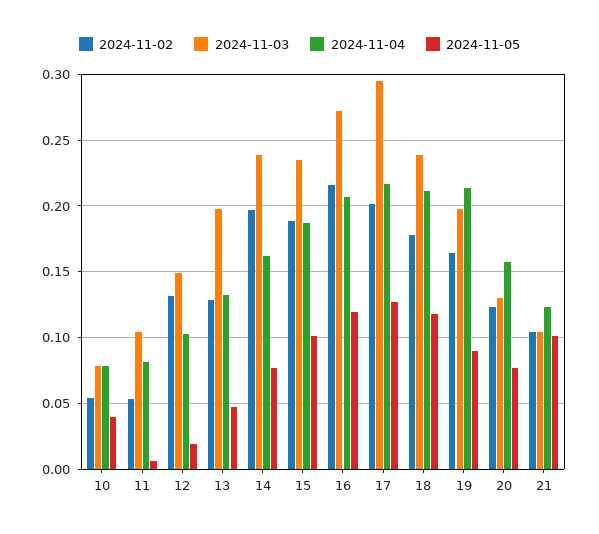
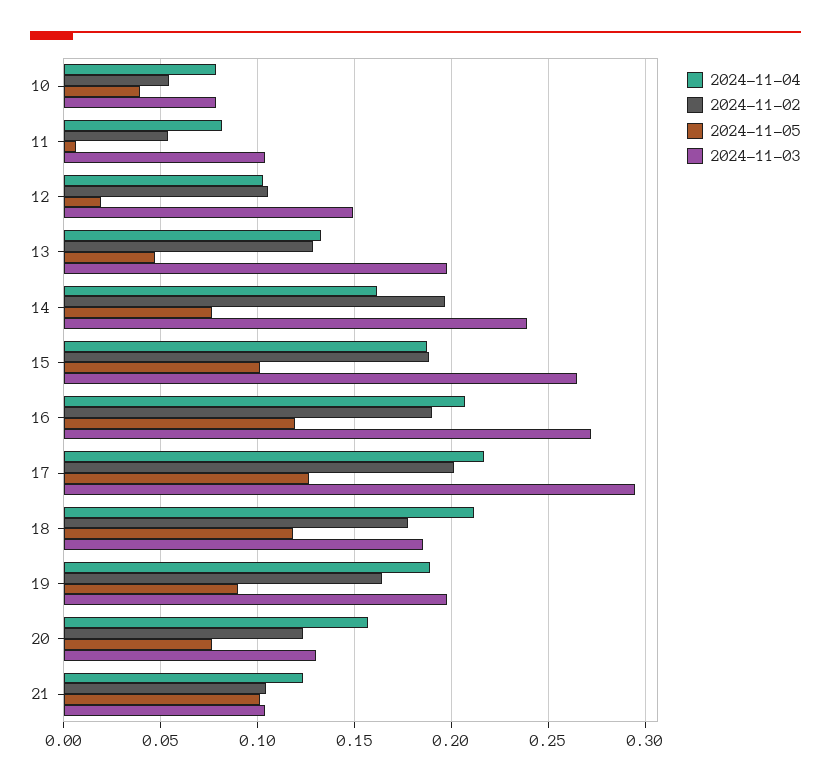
2024-11-02, 12: 0.13 -> 0.105
2024-11-03, 15: 0.235 -> 0.265
2024-11-02, 16: 0.215 -> 0.19
2024-11-03, 18: 0.24 -> 0.185
2024-11-04, 19: 0.215 -> 0.19

